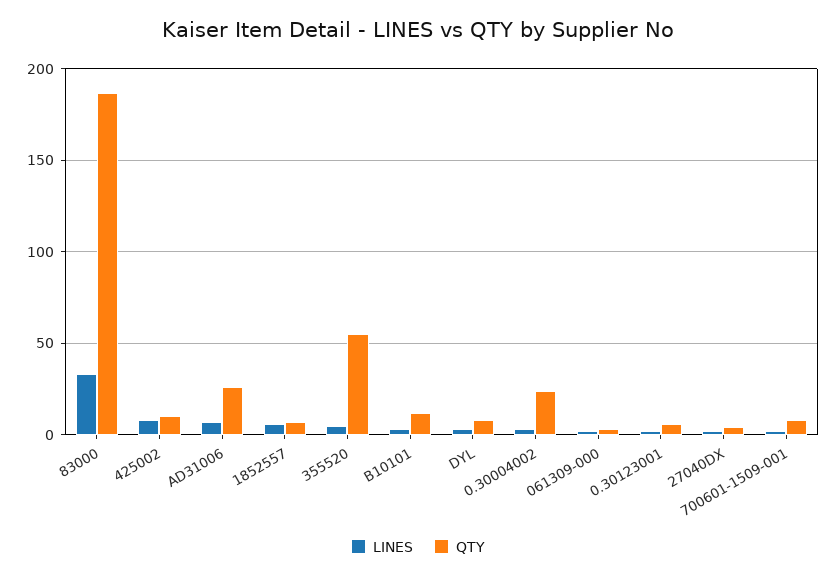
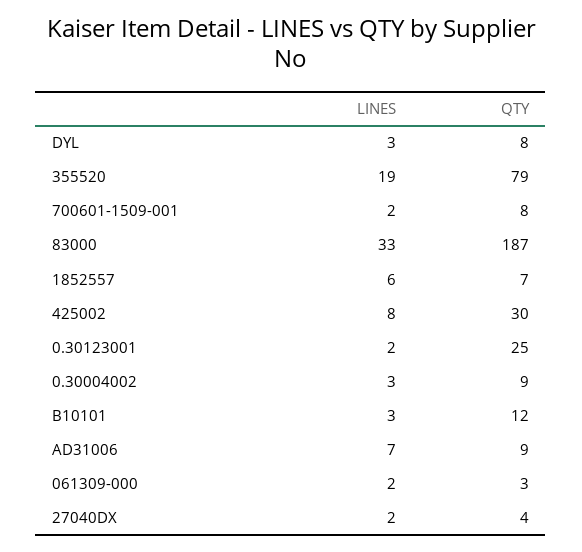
QTY, 425002: 10 -> 30
QTY, AD31006: 25 -> 9
LINES, 355520: 5 -> 19
QTY, 355520: 55 -> 79
QTY, 0.30004002: 25 -> 9
QTY, 0.30123001: 5 -> 25

